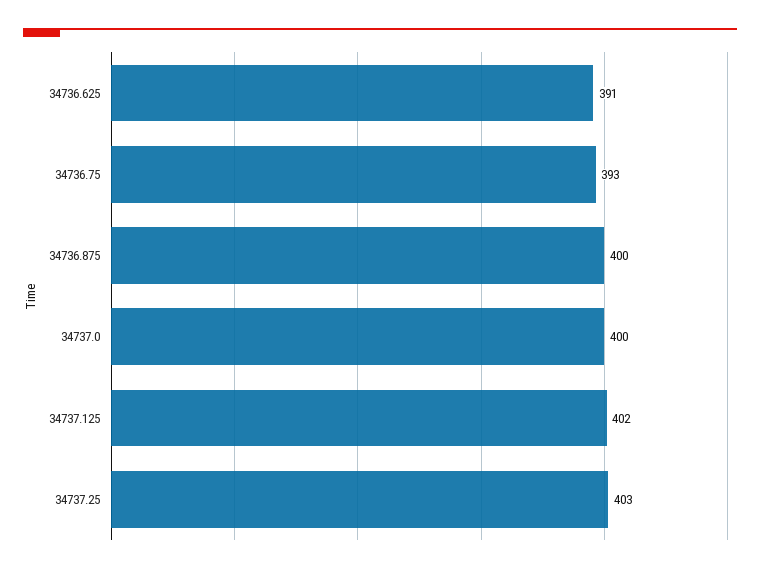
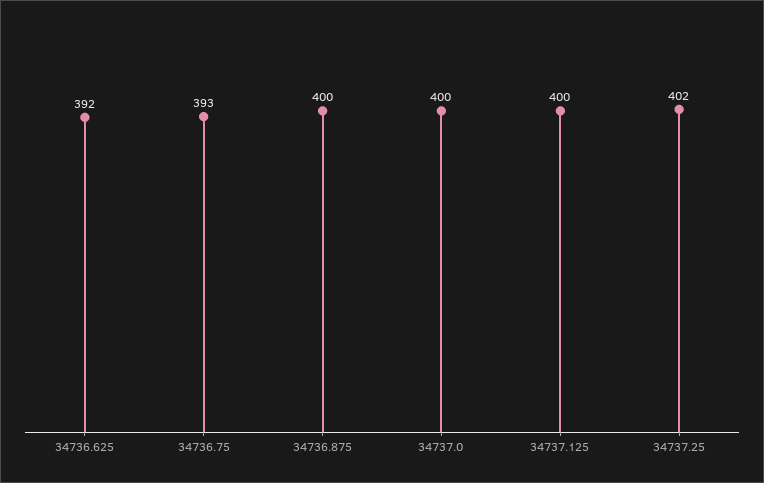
34736.625: 391 -> 392
34737.125: 402 -> 400
34737.25: 403 -> 402

